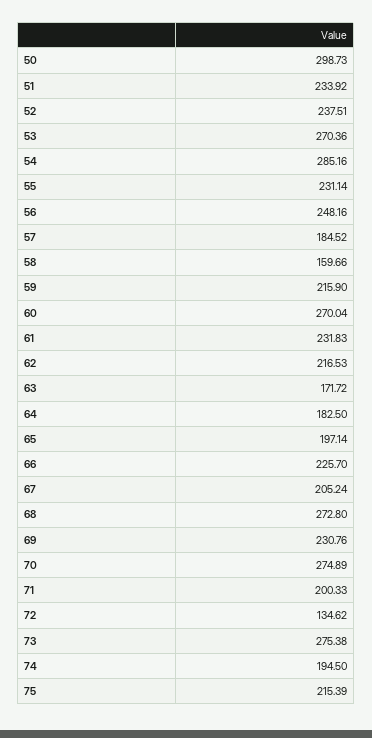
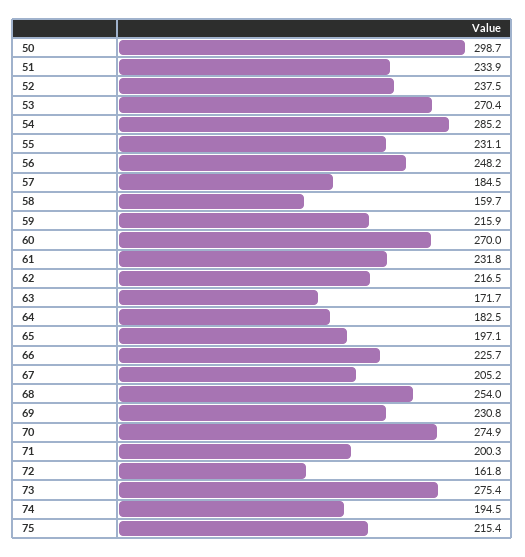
68: 272.8 -> 254
72: 134.62 -> 161.8

